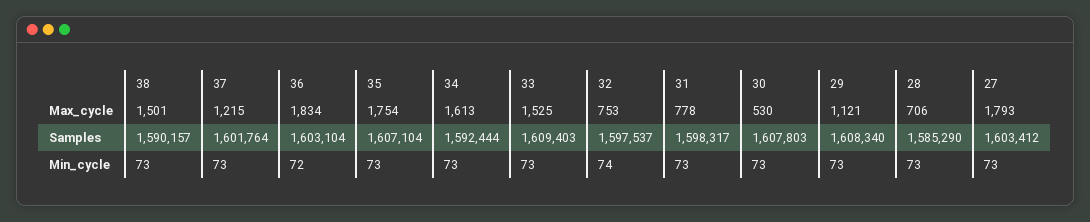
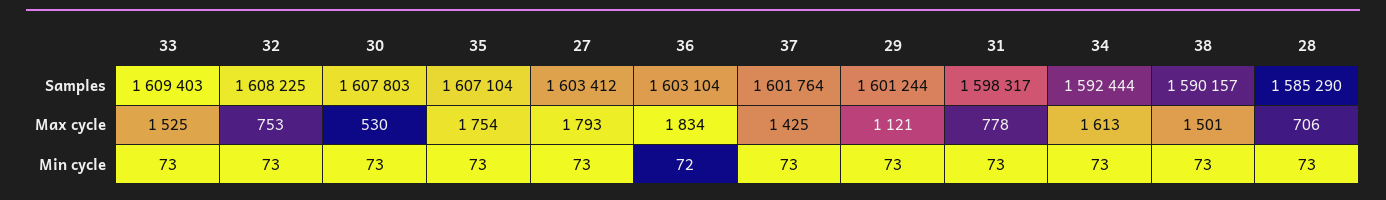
37, Max_cycle: 1215 -> 1425
32, Samples: 1597537 -> 1608225
29, Samples: 1608340 -> 1601244
32, Min_cycle: 74 -> 73

